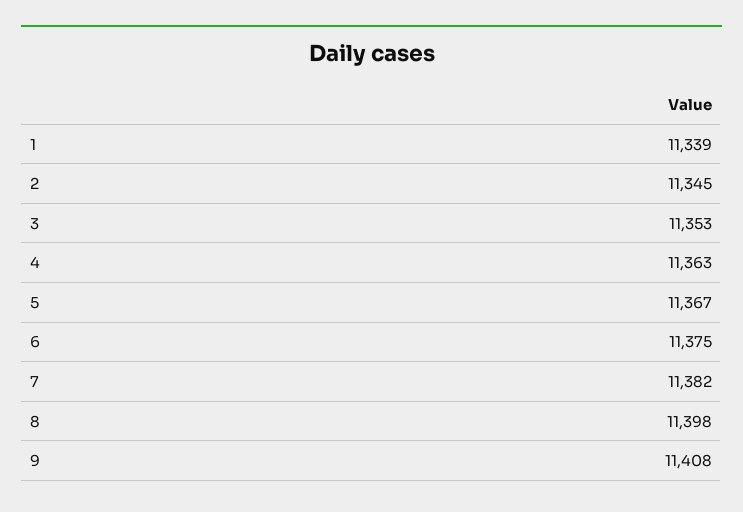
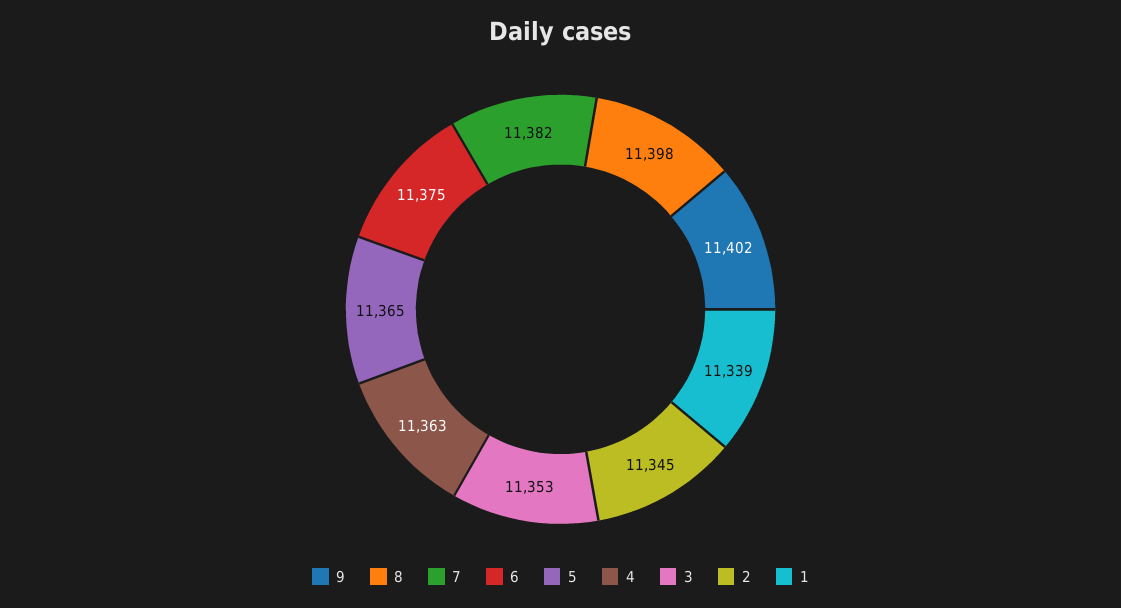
5: 11367 -> 11365
9: 11408 -> 11402

